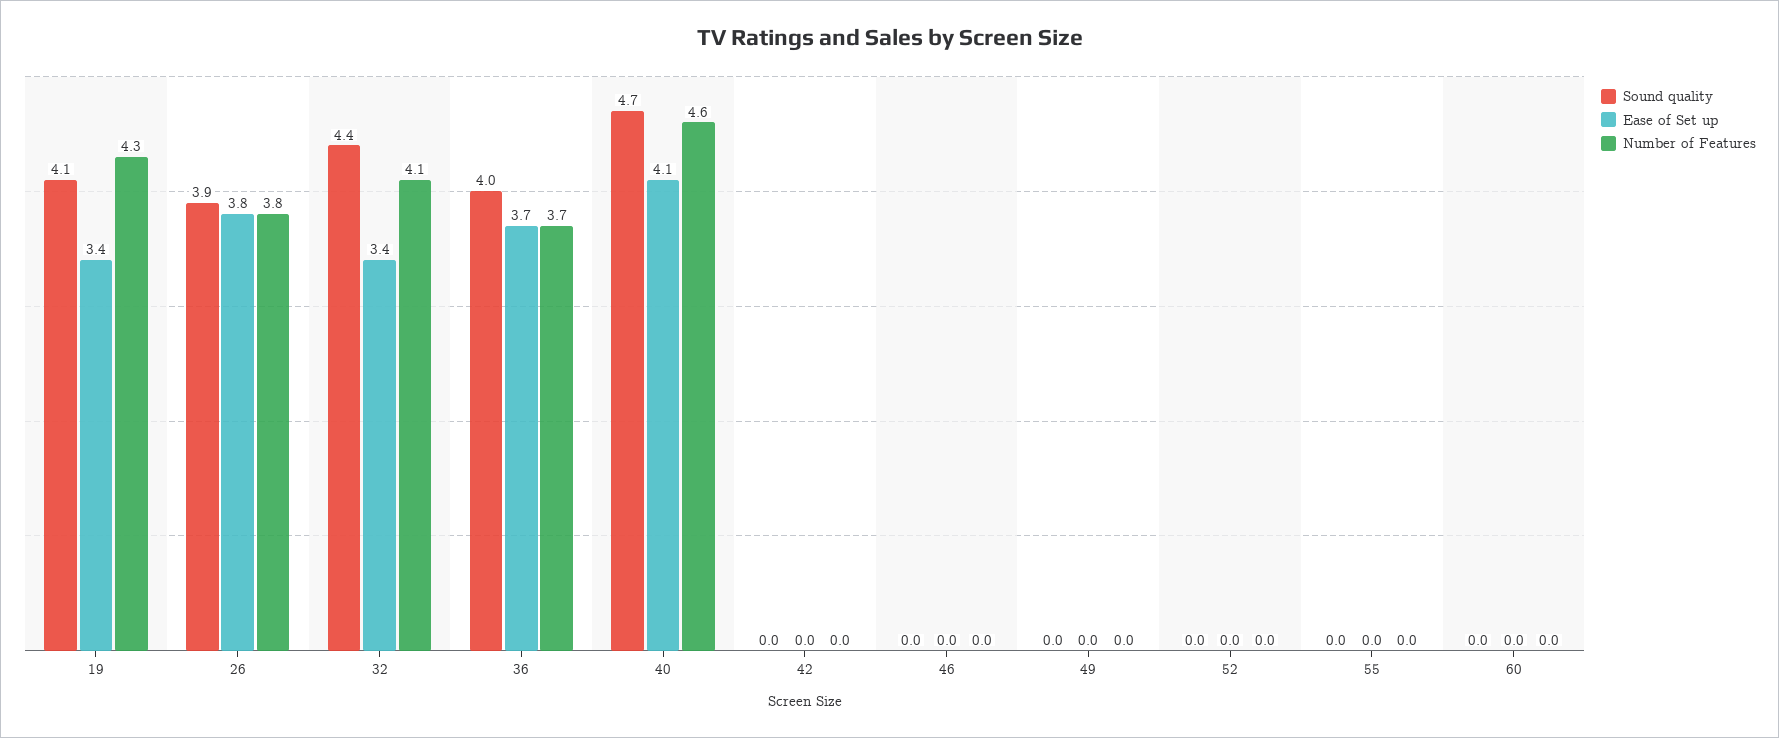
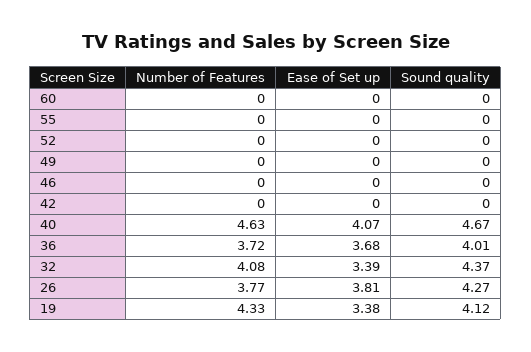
Sound quality, 26: 3.9 -> 4.27

